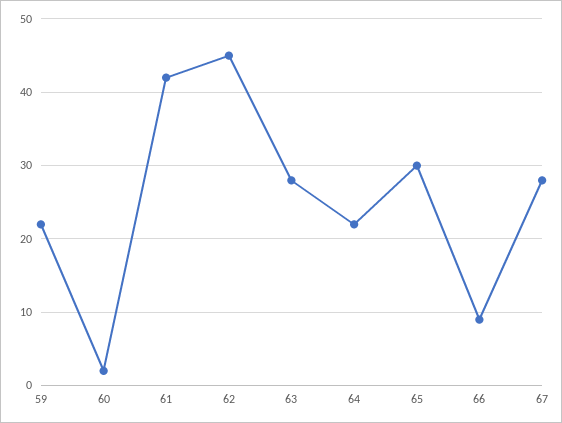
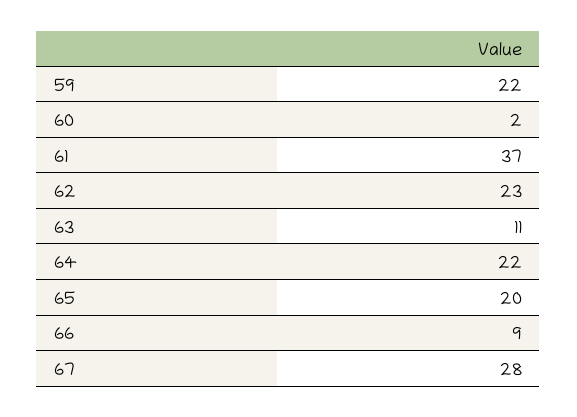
61: 42 -> 37
62: 45 -> 23
63: 28 -> 11
65: 30 -> 20

